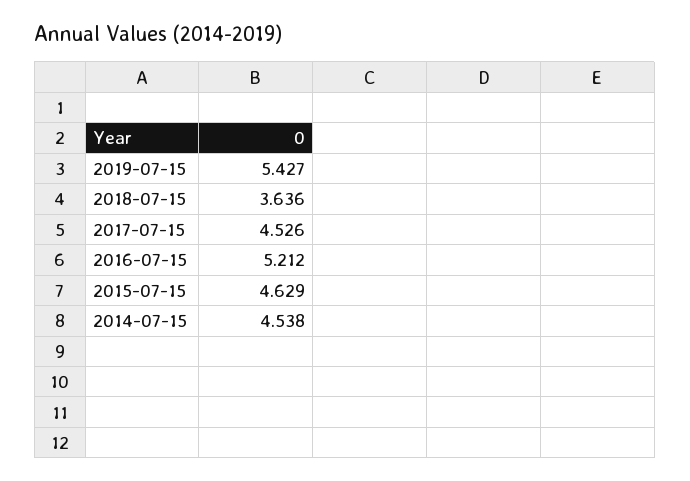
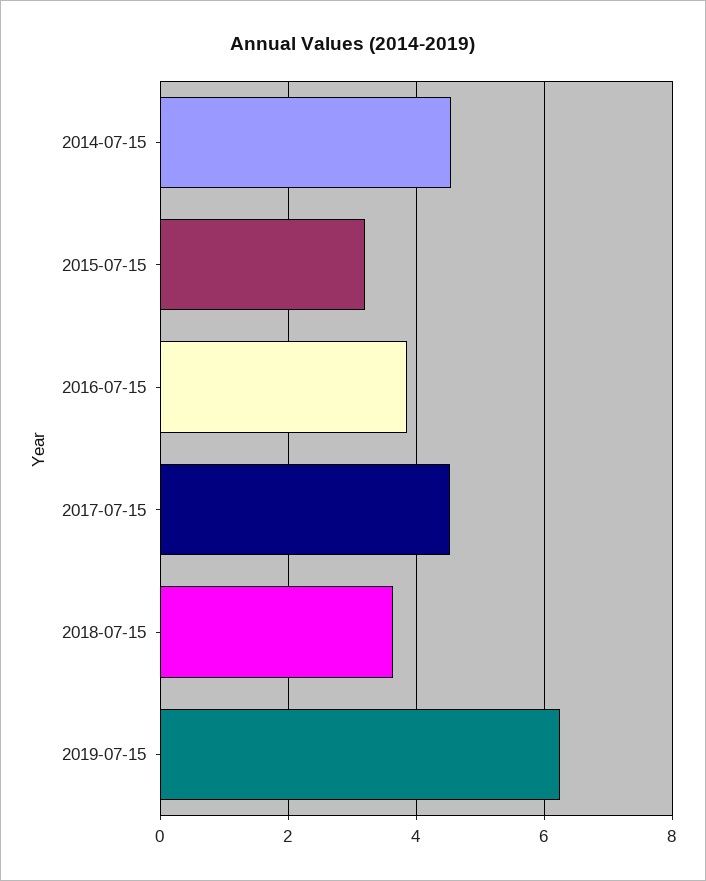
2019-07-15: 5.427 -> 6.2
2016-07-15: 5.212 -> 3.8
2015-07-15: 4.629 -> 3.2

